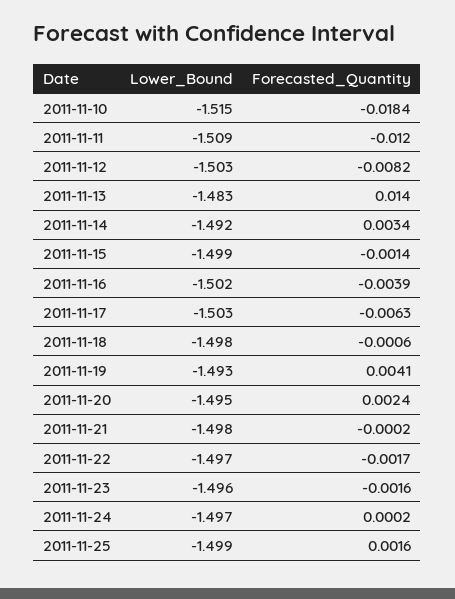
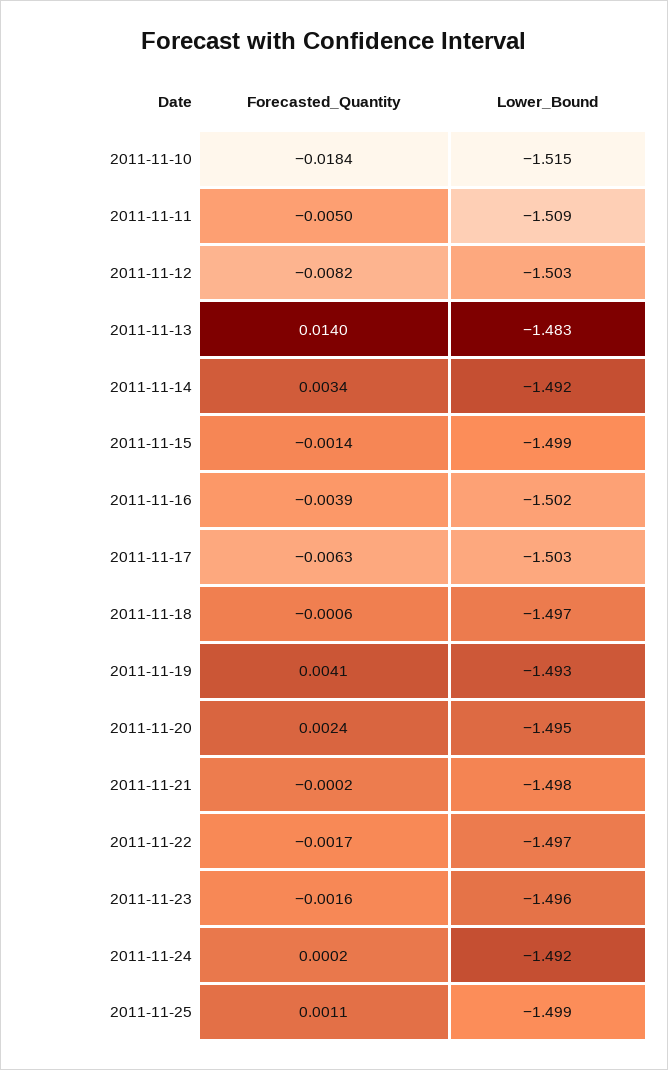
Forecasted_Quantity, 2011-11-11: -0.012 -> -0.005
Lower_Bound, 2011-11-18: -1.498 -> -1.497
Lower_Bound, 2011-11-24: -1.497 -> -1.492
Forecasted_Quantity, 2011-11-25: 0.0016 -> 0.0011

